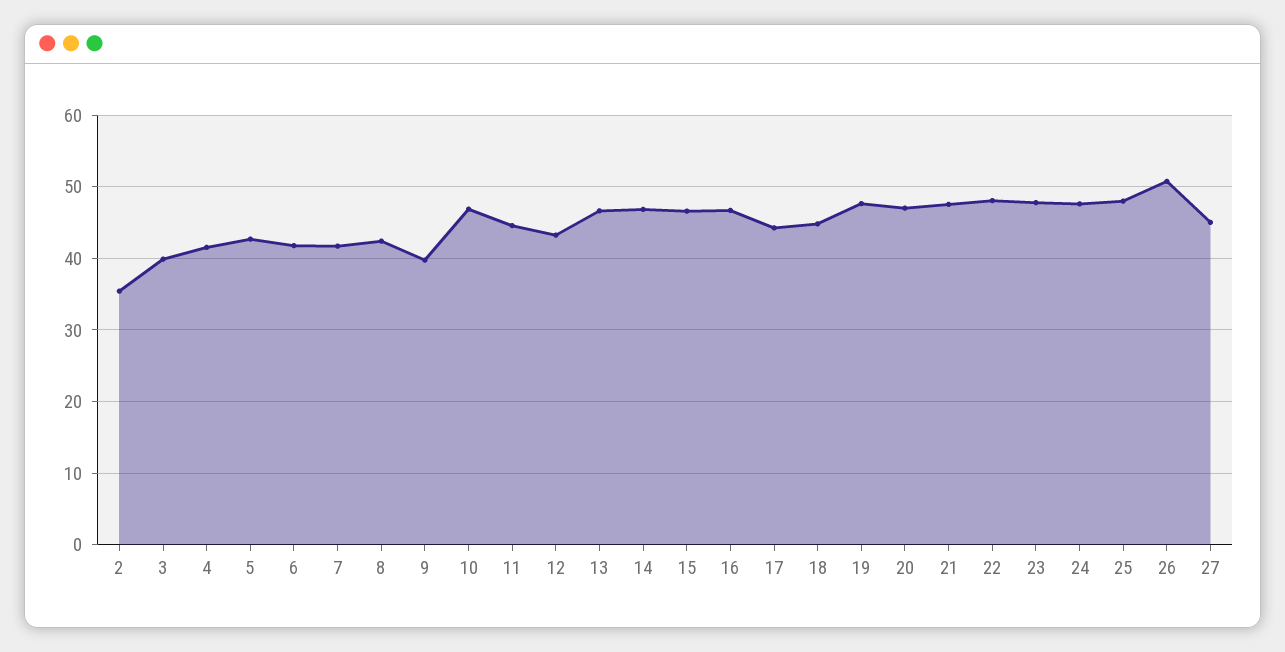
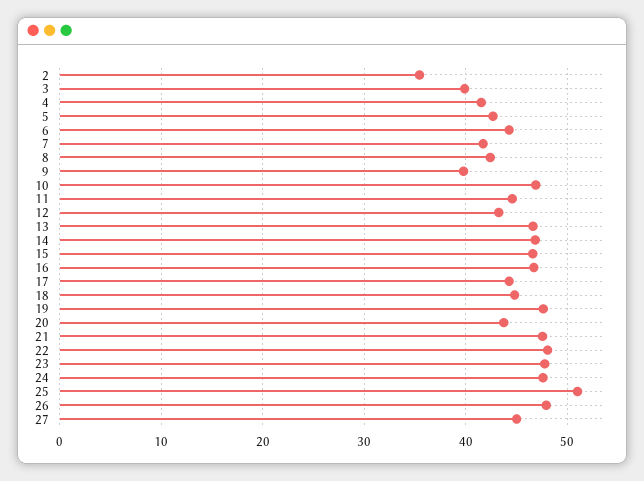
6: 42 -> 44
20: 47 -> 44
25: 48 -> 51
26: 51 -> 48

